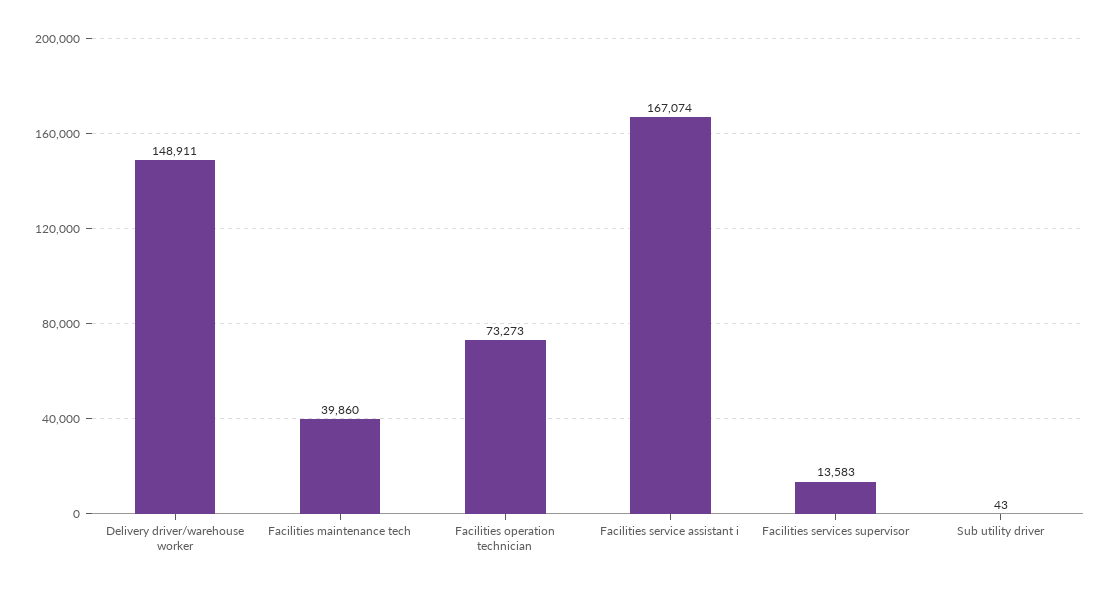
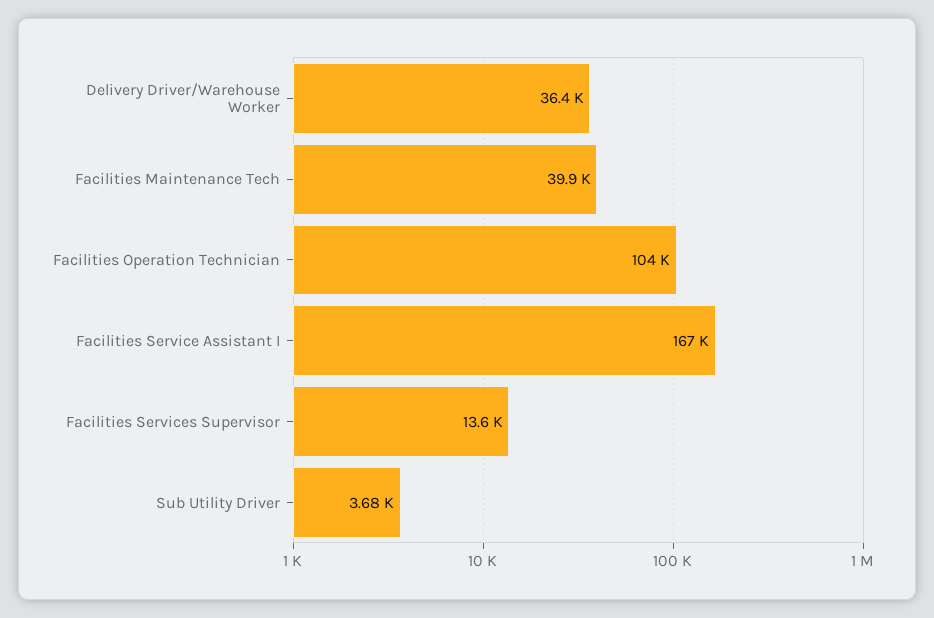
Delivery driver/warehouse worker: 148911 -> 36400
Facilities operation technician: 73273 -> 104000
Sub utility driver: 43 -> 3680

